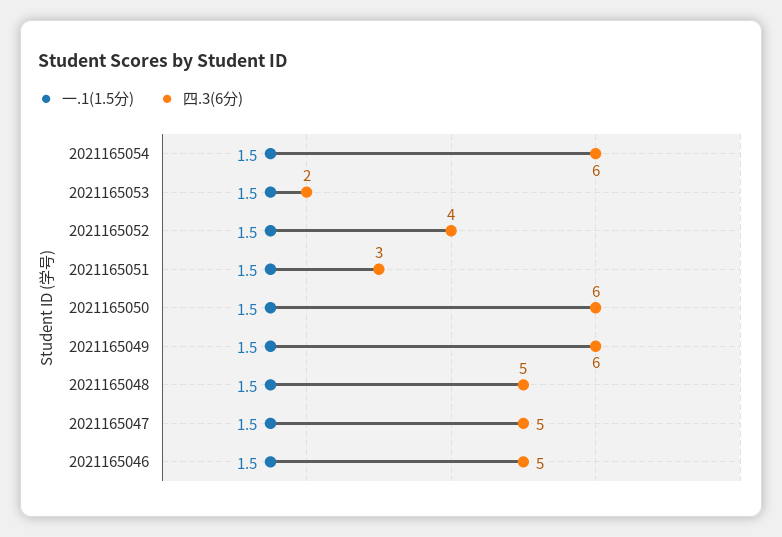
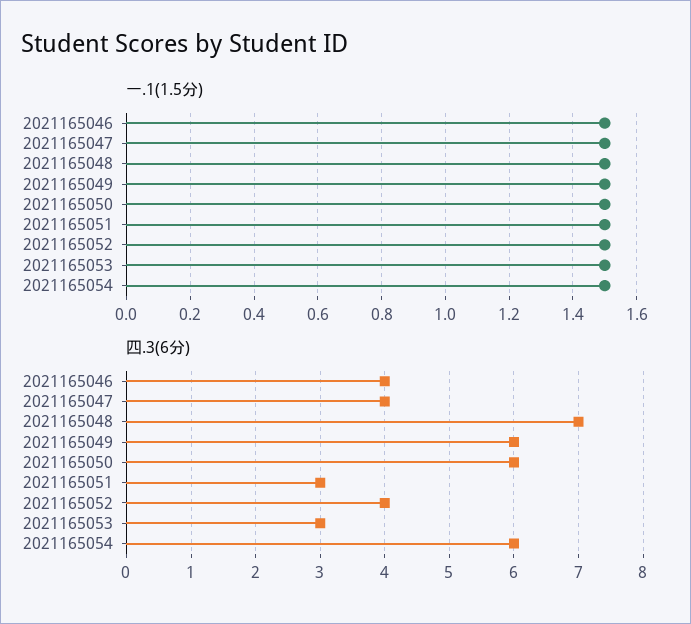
四.3(6分), 2021165053: 2 -> 3
四.3(6分), 2021165048: 5 -> 7
四.3(6分), 2021165047: 5 -> 4
四.3(6分), 2021165046: 5 -> 4

